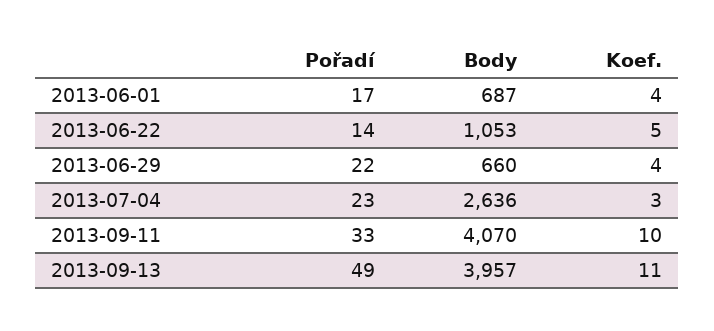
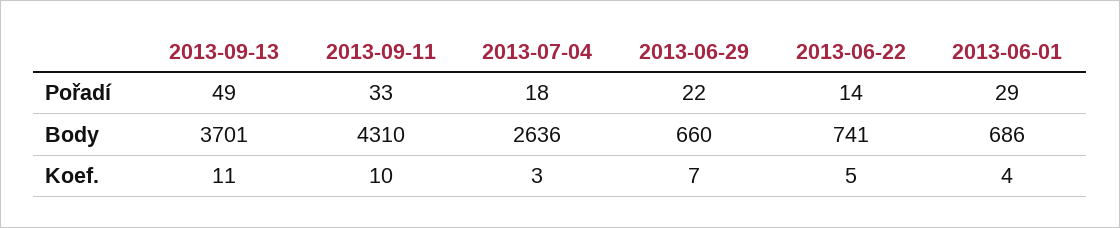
Pořadí, 2013-06-01: 17 -> 29
Body, 2013-06-01: 687 -> 686
Body, 2013-06-22: 1053 -> 741
Koef., 2013-06-29: 4 -> 7
Pořadí, 2013-07-04: 23 -> 18
Body, 2013-09-11: 4070 -> 4310
Body, 2013-09-13: 3957 -> 3701

